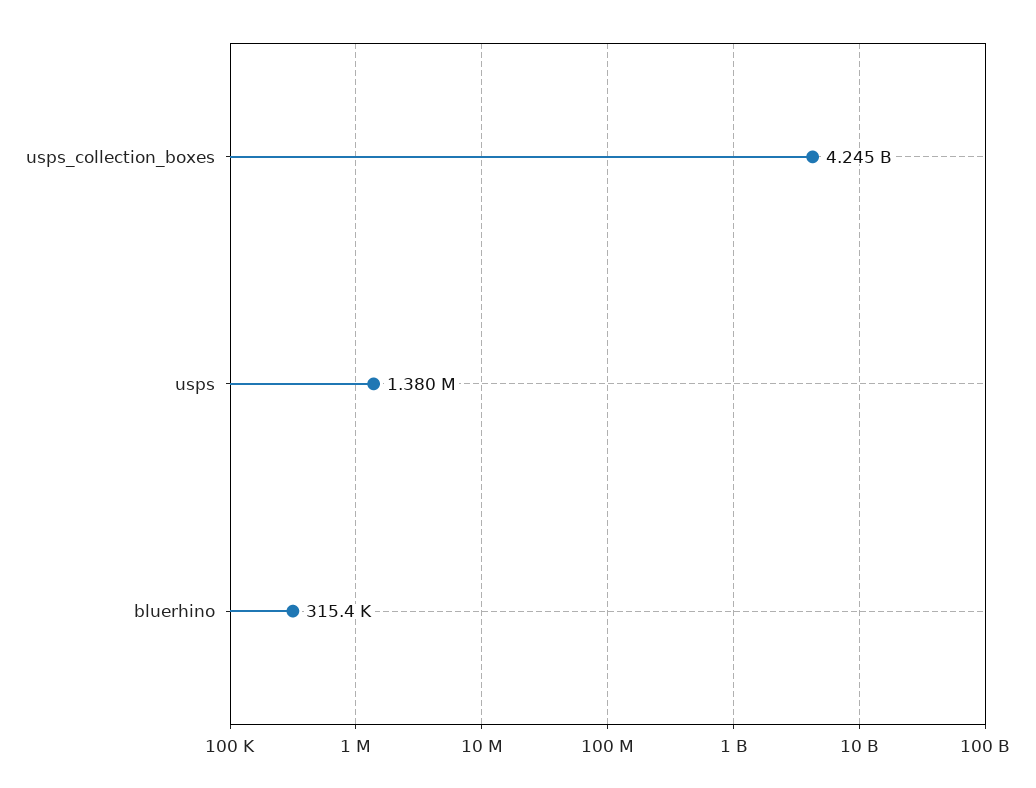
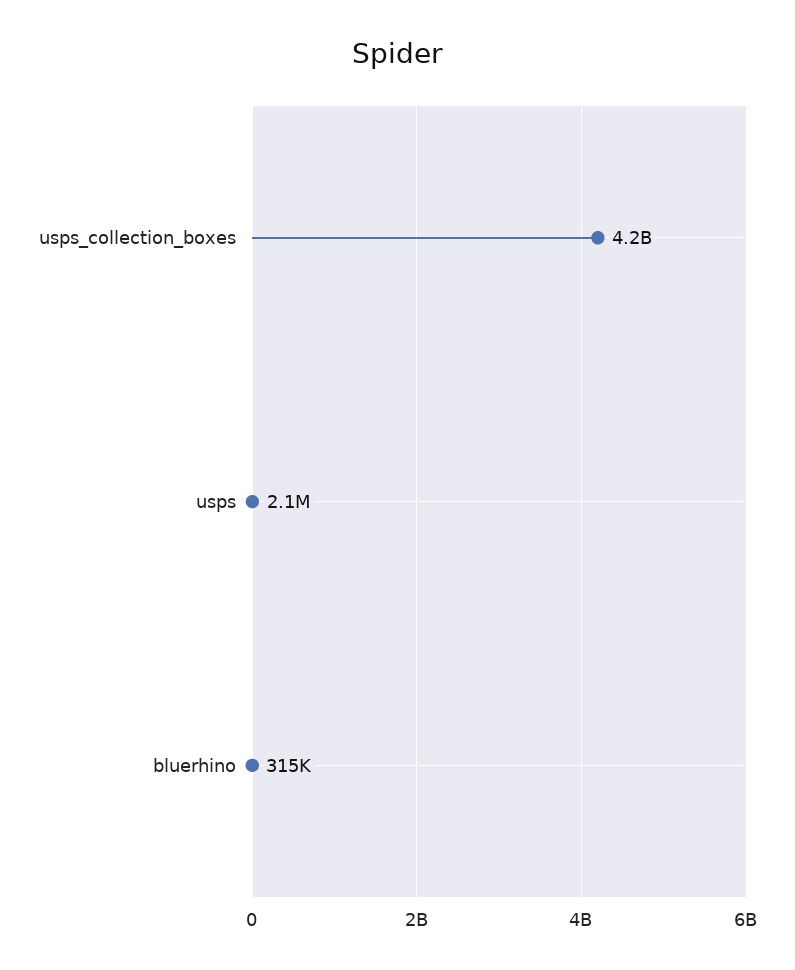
usps: 1380000 -> 2100000

